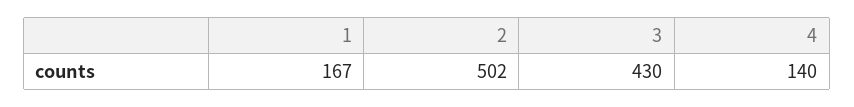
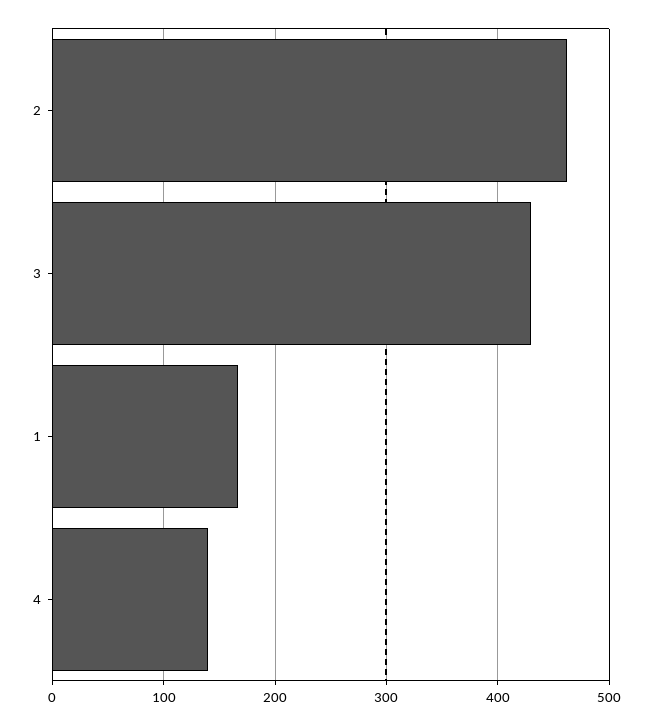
2: 502 -> 460

